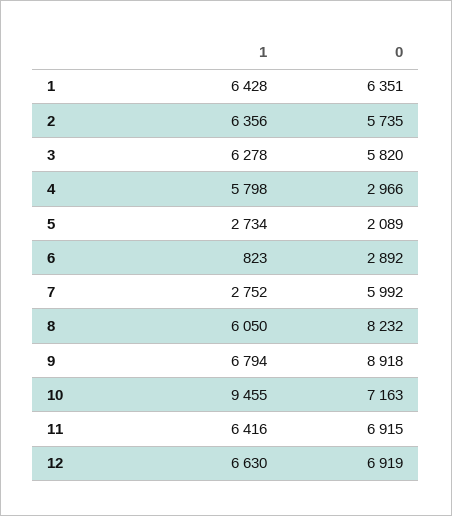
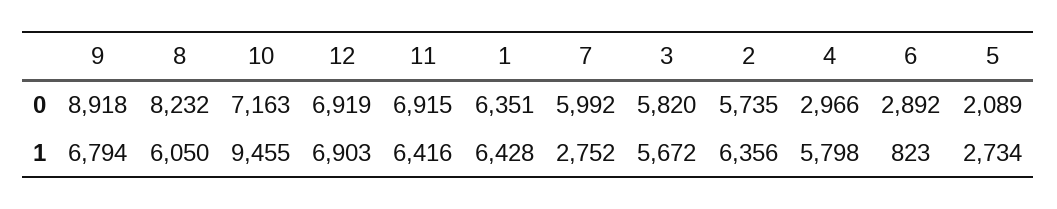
1, 3: 6278 -> 5672
1, 12: 6630 -> 6903

